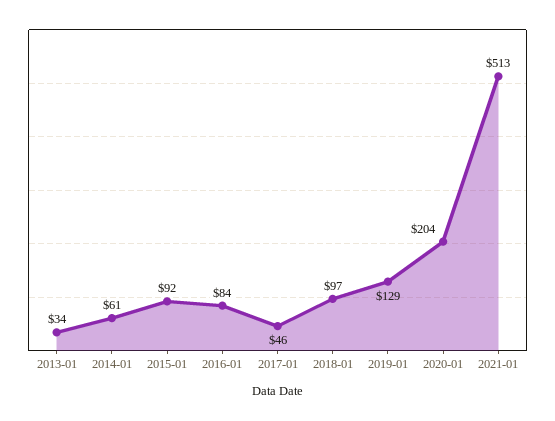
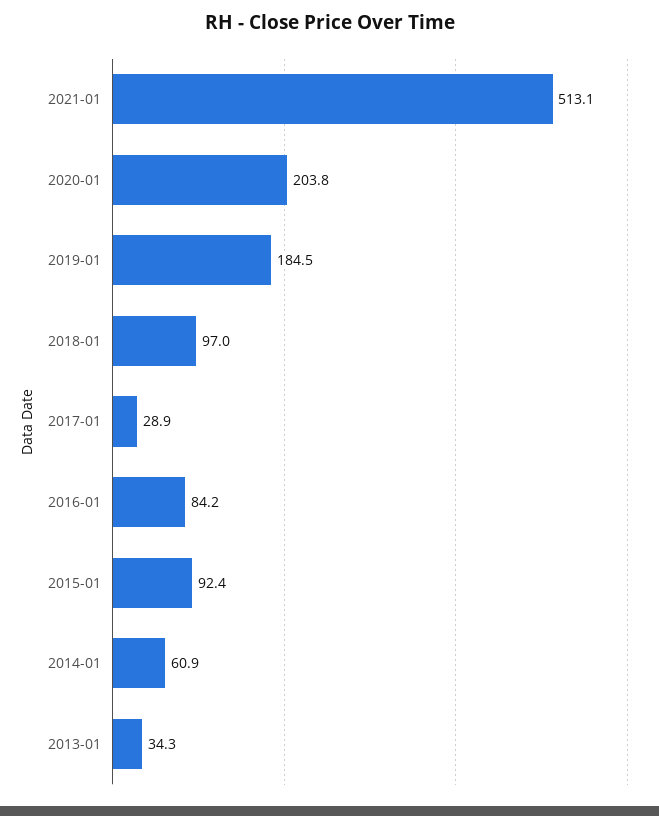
2017-01: 46 -> 28.9
2019-01: 129 -> 184.5

